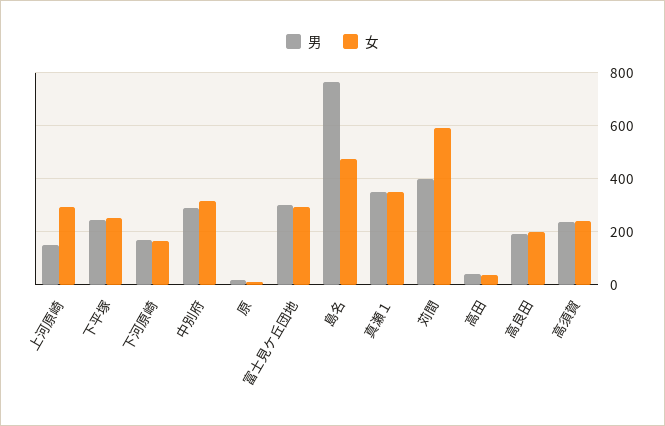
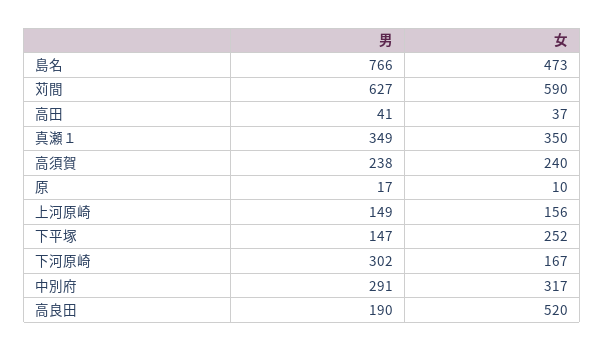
女, 上河原崎: 300 -> 156
男, 下平塚: 250 -> 147
男, 下河原崎: 175 -> 302
男, 富士見ケ丘団地: 300 -> none
女, 富士見ケ丘団地: 300 -> none
男, 苅間: 400 -> 627
女, 高良田: 200 -> 520

